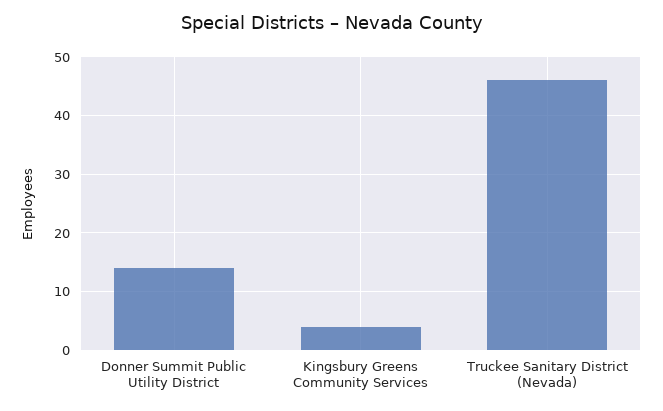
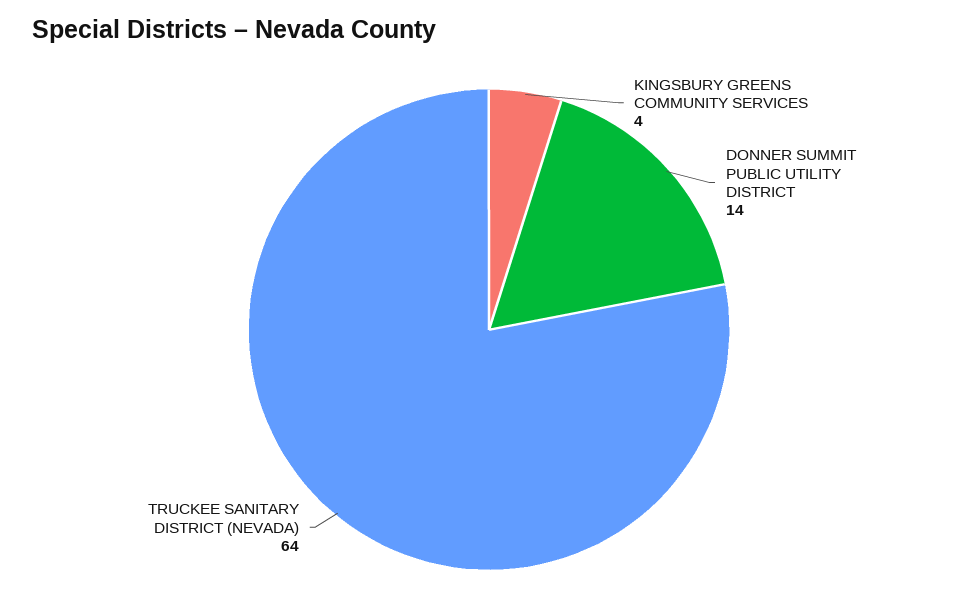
Truckee Sanitary District (Nevada): 45 -> 64

